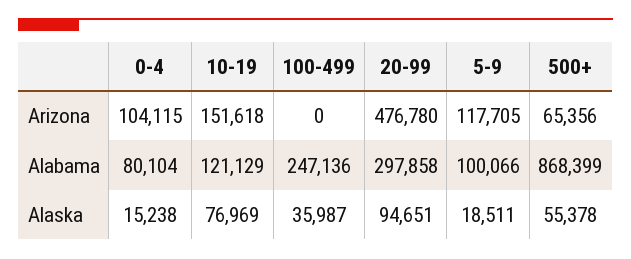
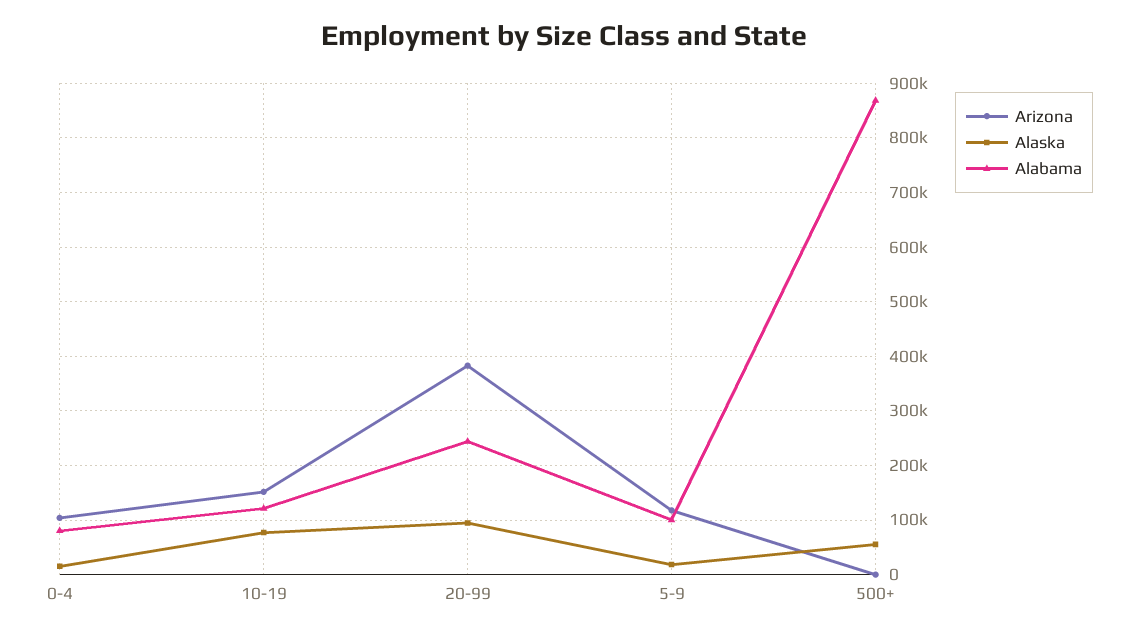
Arizona, 100-499: 0 -> none
Arizona, 20-99: 476780 -> 380000
Arizona, 500+: 65356 -> 0
Alabama, 100-499: 247136 -> none
Alabama, 20-99: 297858 -> 240000
Alaska, 100-499: 35987 -> none

